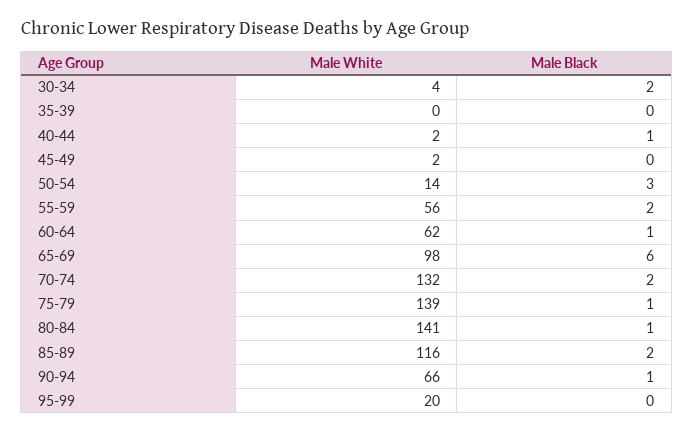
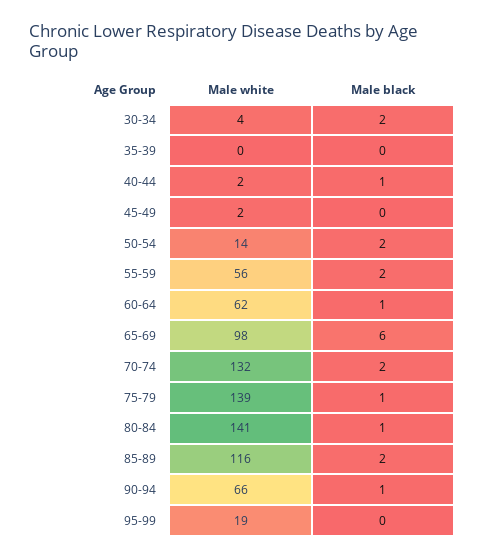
Male Black, 50-54: 3 -> 2
Male White, 95-99: 20 -> 19

